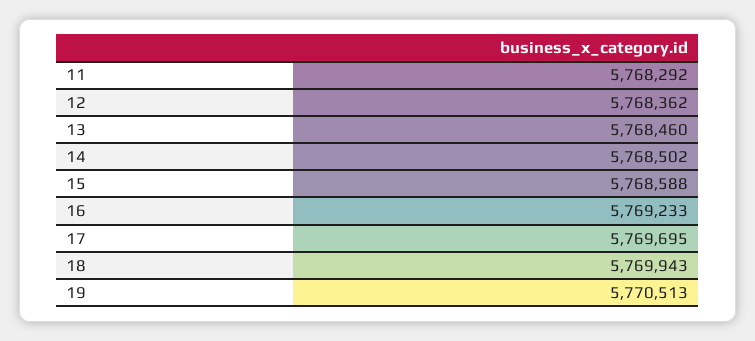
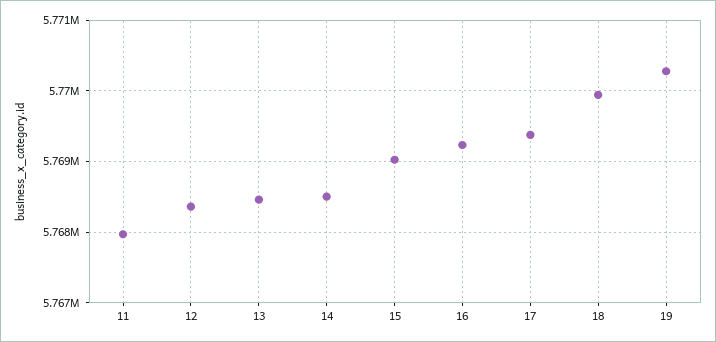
11: 5768292 -> 5768000
15: 5768588 -> 5769000
17: 5769695 -> 5769400
19: 5770513 -> 5770300

